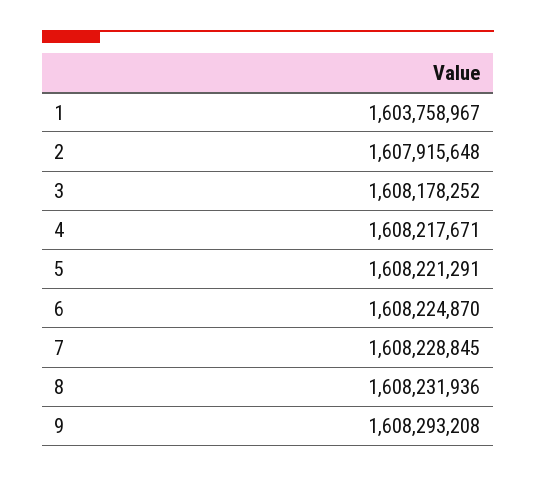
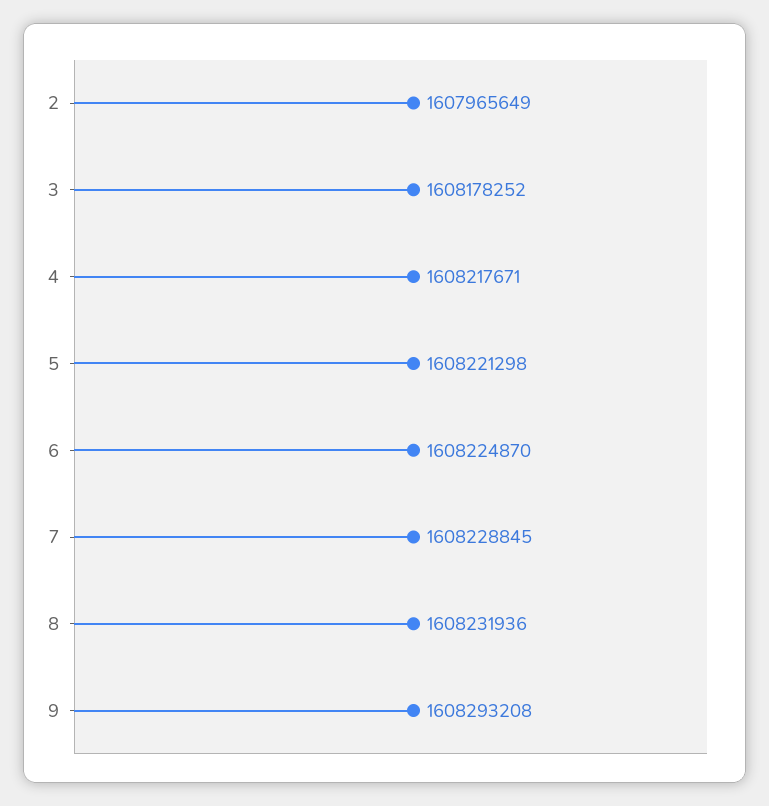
1: 1603758967 -> none
2: 1607915648 -> 1607965649
5: 1608221291 -> 1608221298

